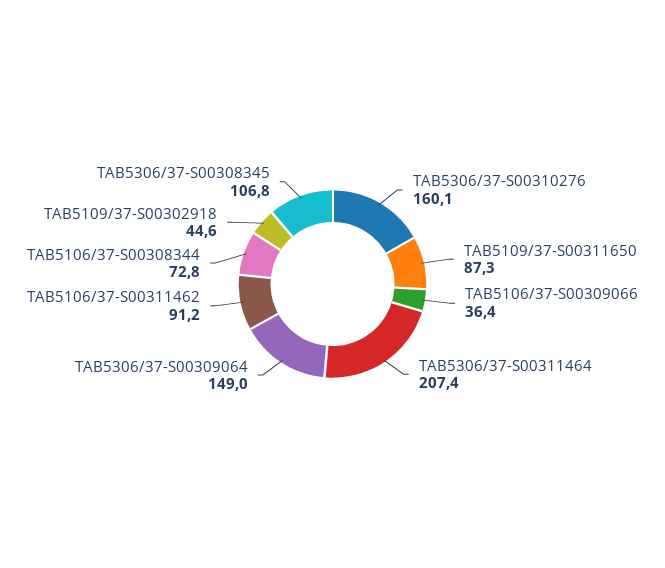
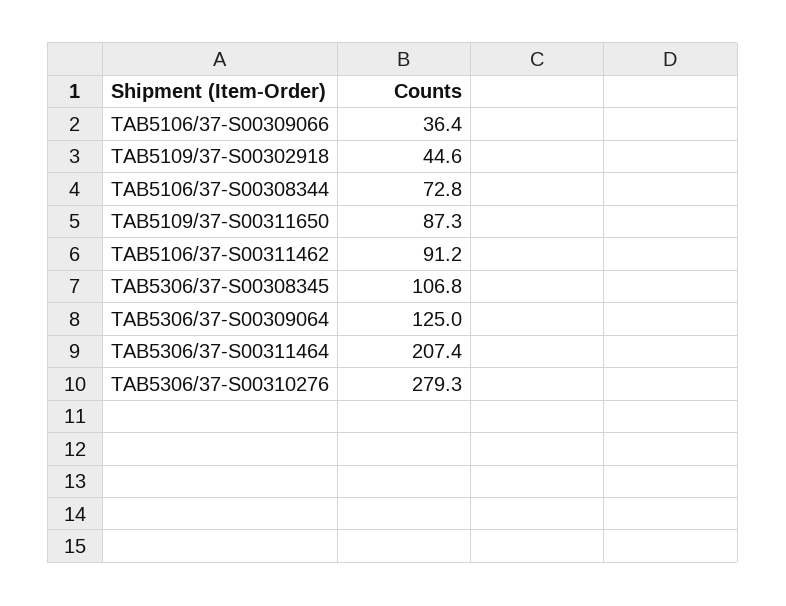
TAB5306/37-S00310276: 160.1 -> 279.3
TAB5306/37-S00309064: 149 -> 125

